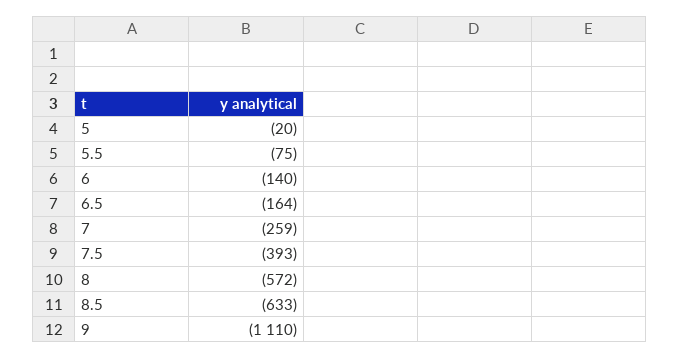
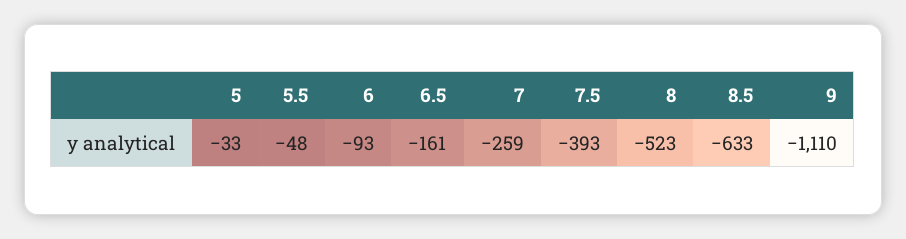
5: -20 -> -33
5.5: -75 -> -48
6: -140 -> -93
6.5: -164 -> -161
8: -572 -> -523

